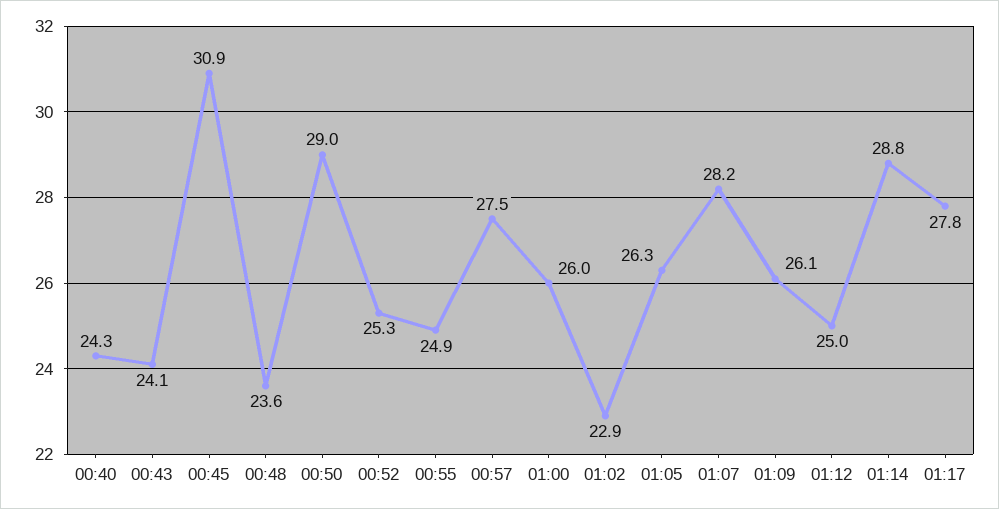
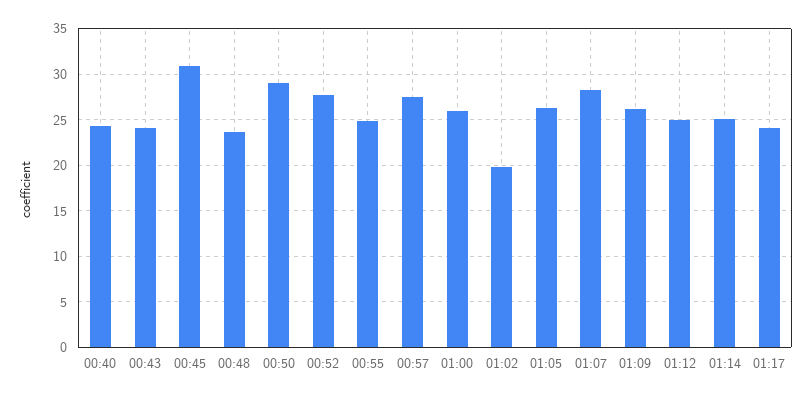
00:52: 25.3 -> 28
01:02: 22.9 -> 20
01:14: 28.8 -> 25
01:17: 27.8 -> 24

